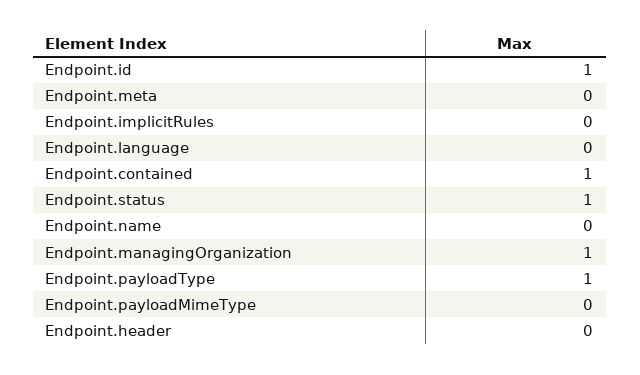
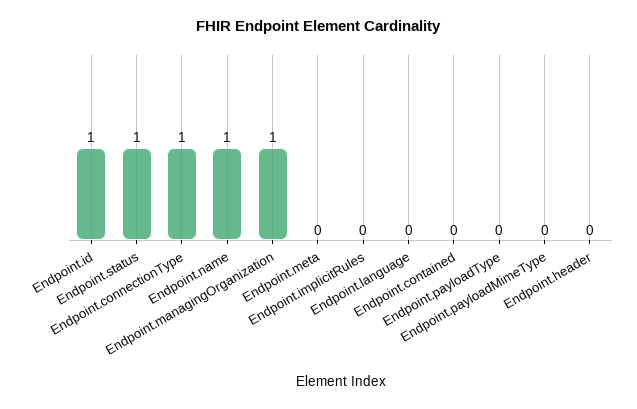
Endpoint.contained: 1 -> 0
Endpoint.name: 0 -> 1
Endpoint.payloadType: 1 -> 0
Endpoint.connectionType: none -> 1

